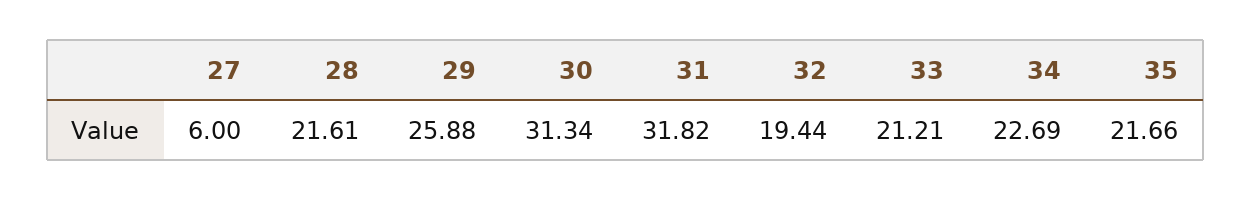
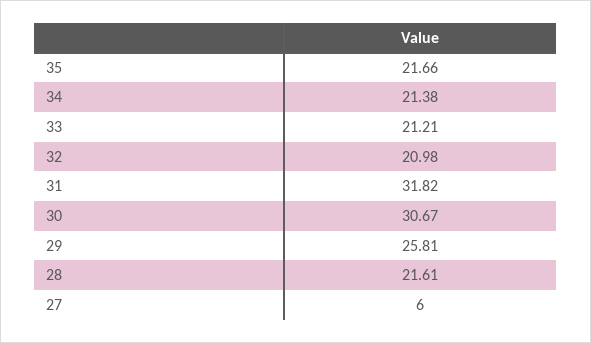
29: 25.88 -> 25.81
30: 31.34 -> 30.67
32: 19.44 -> 20.98
34: 22.69 -> 21.38

